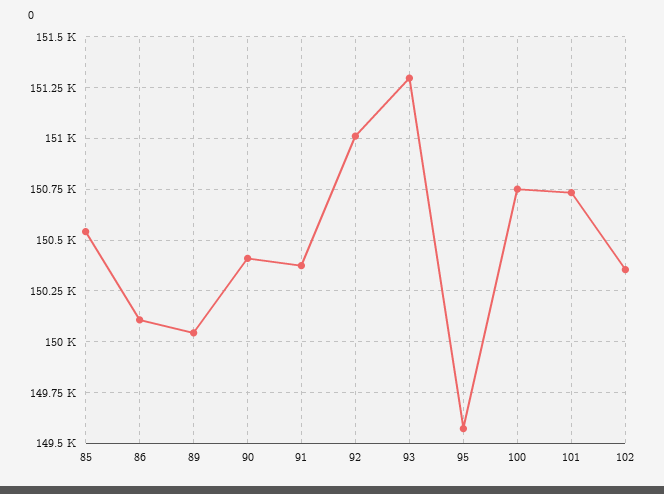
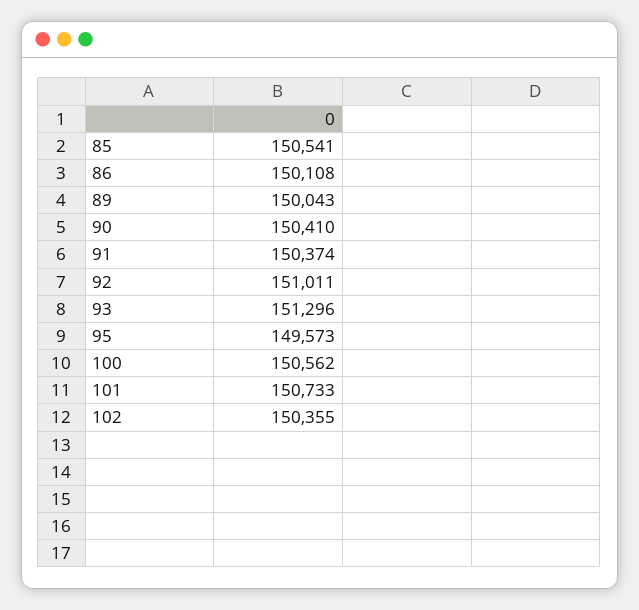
100: 150750 -> 150562

